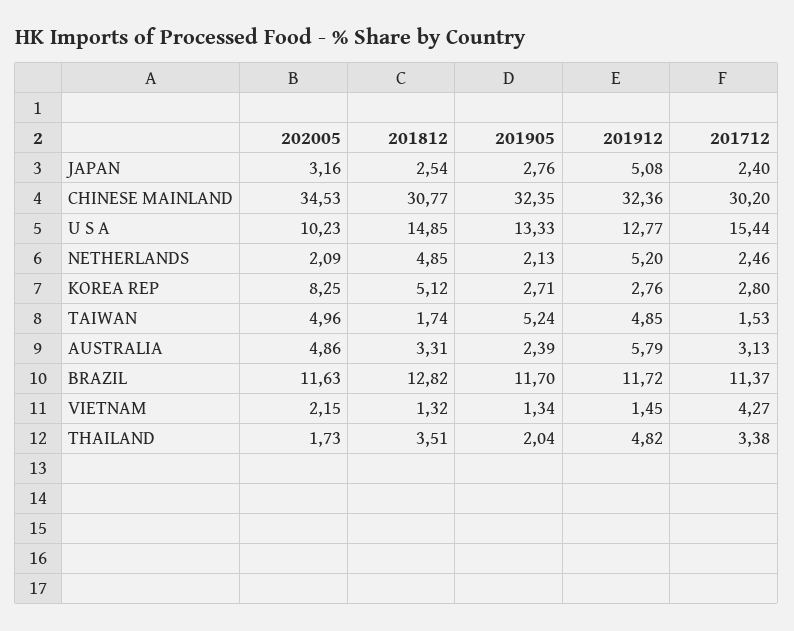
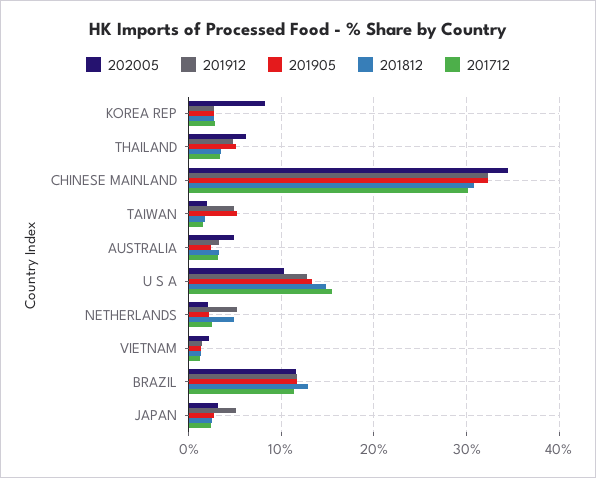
201812, KOREA REP: 5.12 -> 3
202005, TAIWAN: 4.96 -> 2
201912, AUSTRALIA: 5.79 -> 3
201712, VIETNAM: 4.27 -> 1
202005, THAILAND: 1.73 -> 6
201905, THAILAND: 2.04 -> 5

